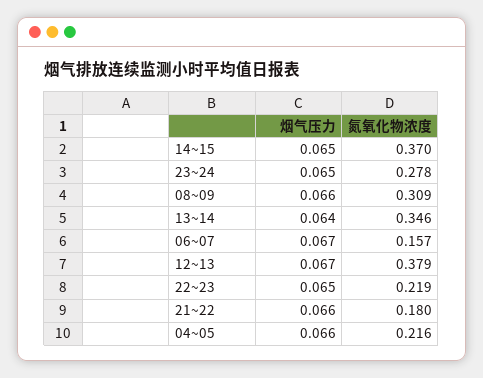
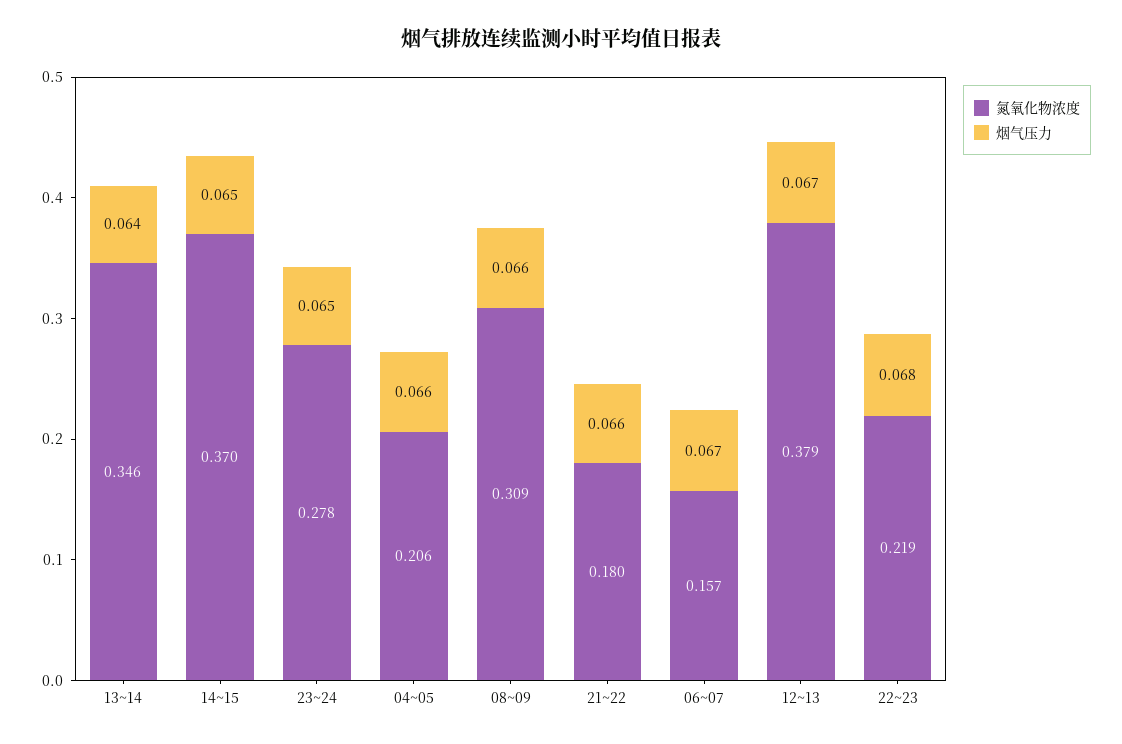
烟气压力, 22~23: 0.065 -> 0.068
氮氧化物浓度, 04~05: 0.216 -> 0.206

